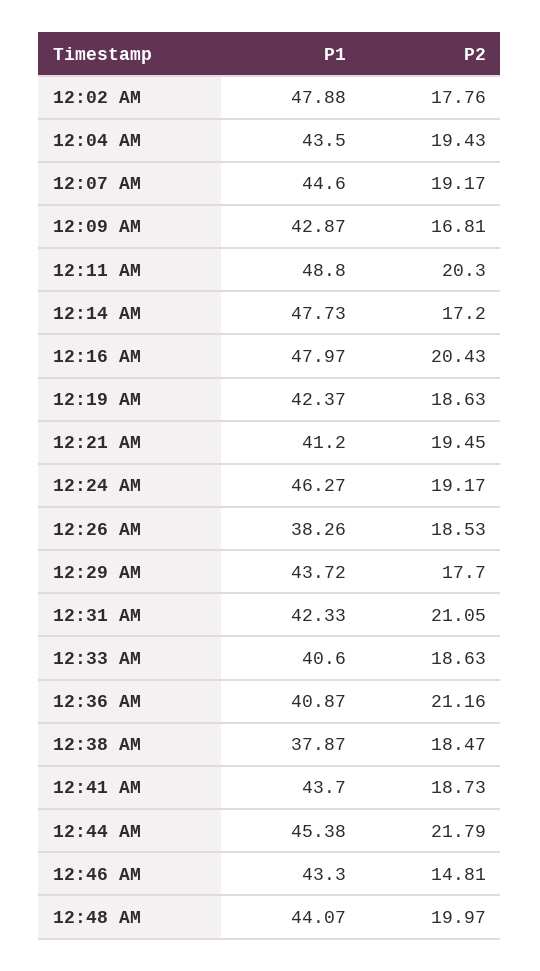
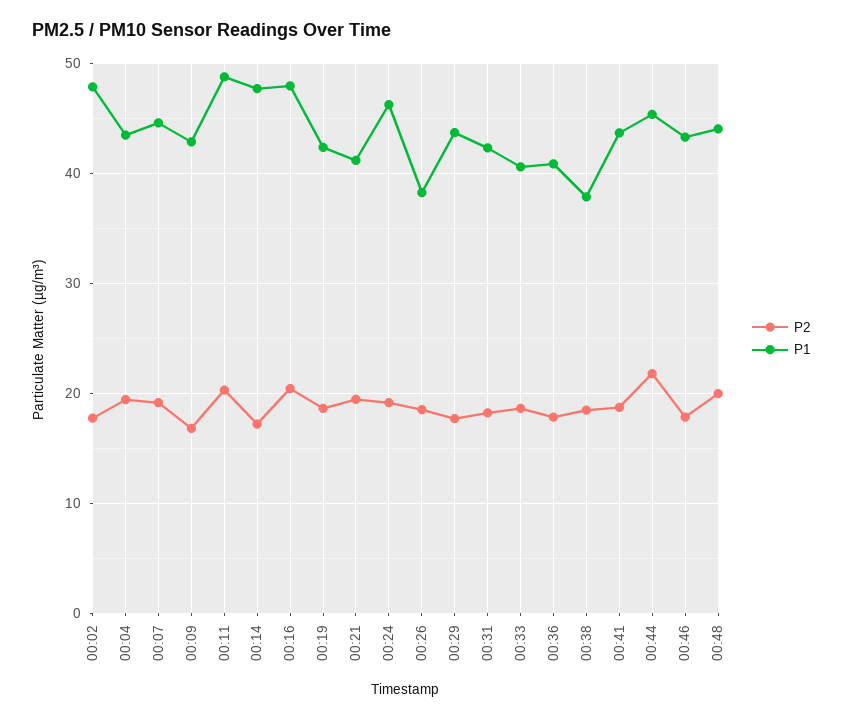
P2, 12:31 AM: 21.05 -> 18
P2, 12:36 AM: 21.16 -> 18
P2, 12:46 AM: 14.81 -> 18

